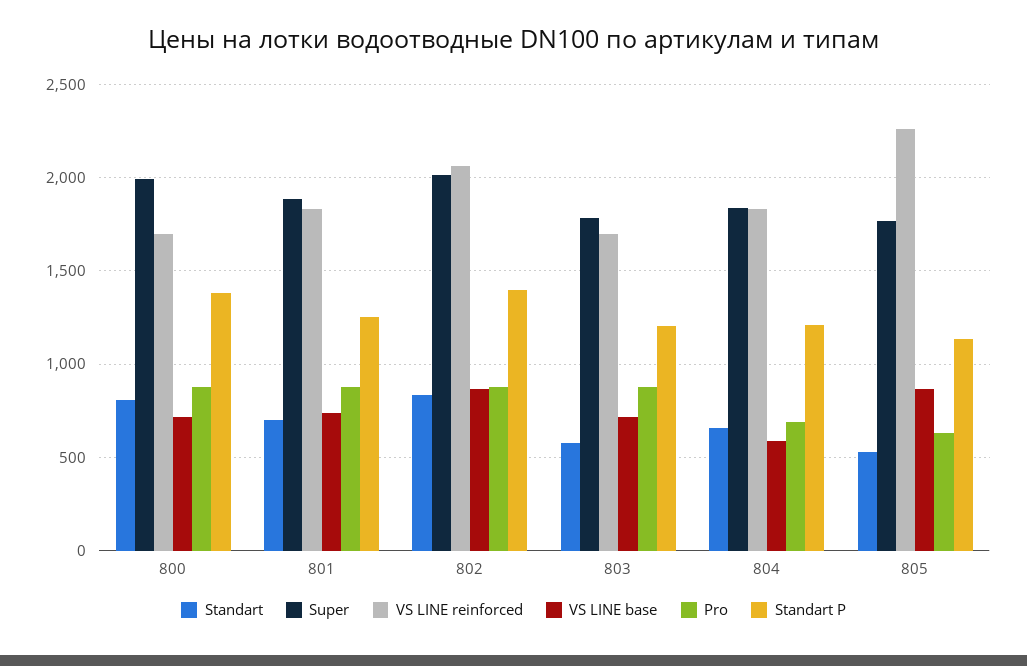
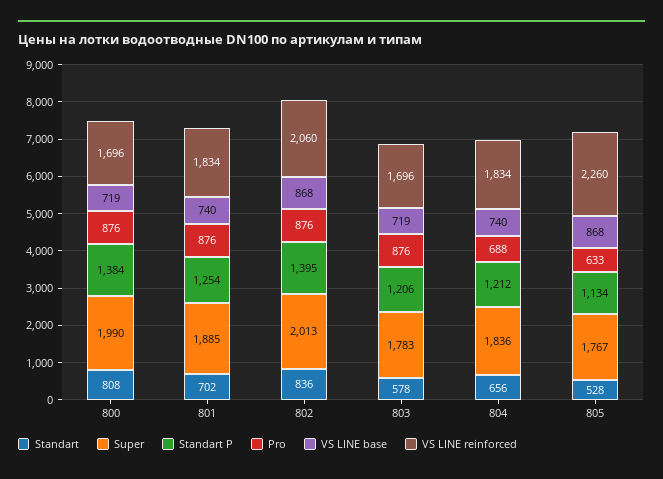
VS LINE base, 804: 600 -> 740

